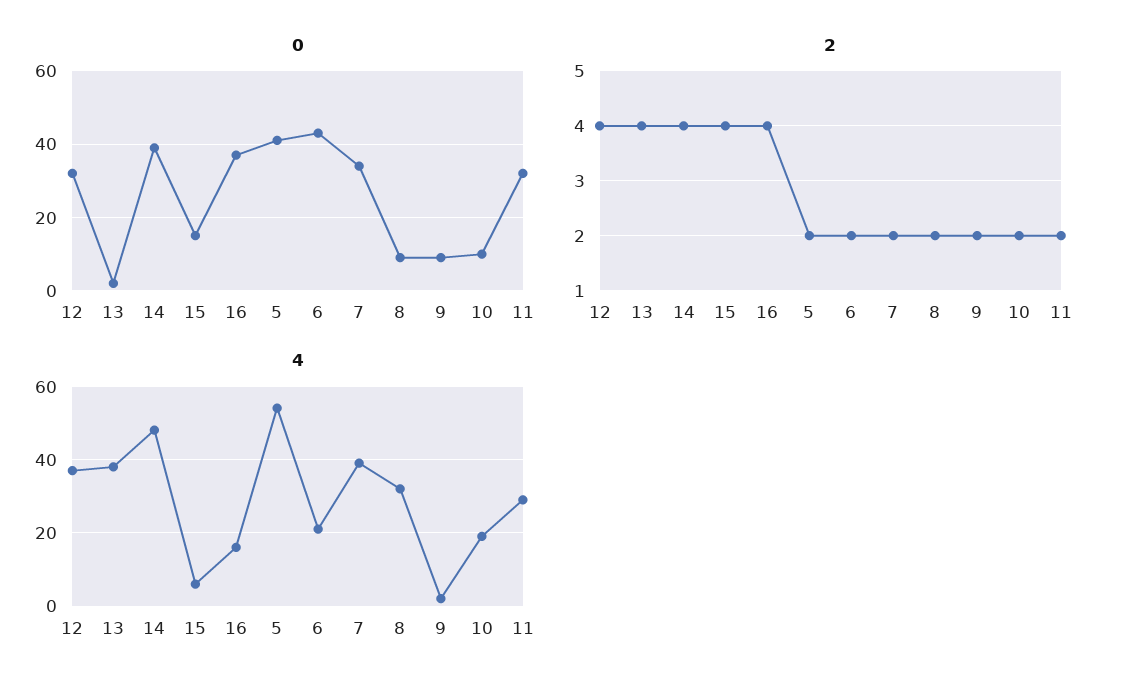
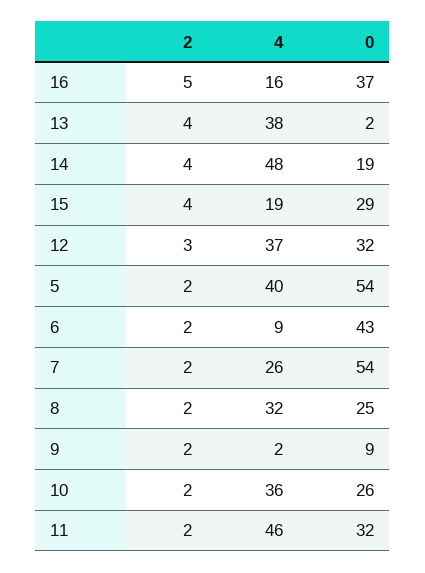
0, 14: 40 -> 19
0, 15: 15 -> 29
0, 5: 40 -> 54
0, 7: 35 -> 54
0, 8: 10 -> 25
0, 10: 10 -> 26
2, 12: 4 -> 3
2, 16: 4 -> 5
4, 15: 5 -> 19
4, 5: 55 -> 40
4, 6: 20 -> 9
4, 7: 40 -> 26
4, 10: 20 -> 36
4, 11: 30 -> 46

